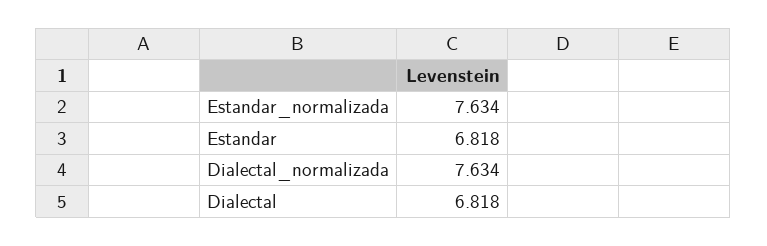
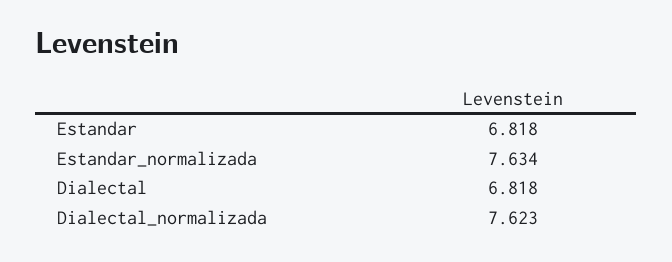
Dialectal_normalizada: 7.634 -> 7.623

